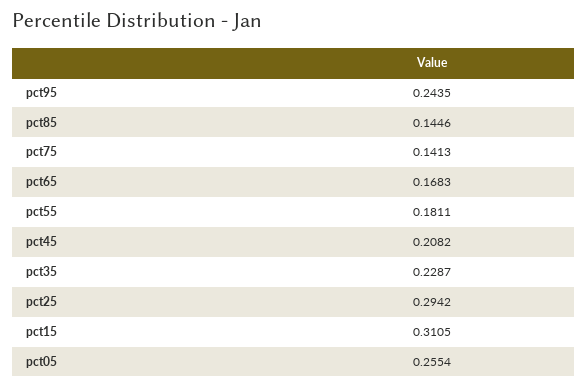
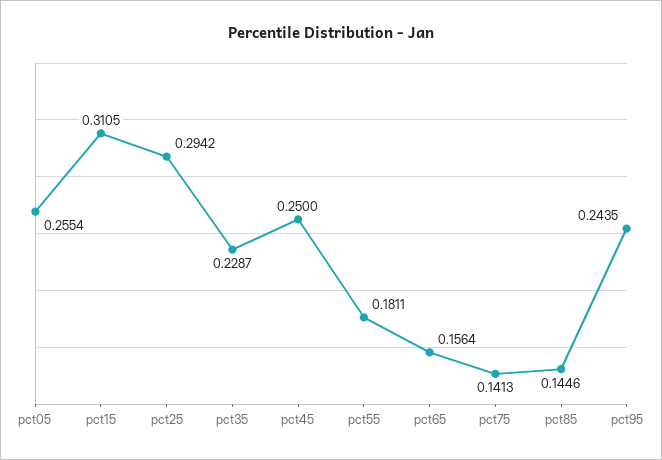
pct65: 0.1683 -> 0.1564
pct45: 0.2082 -> 0.25

